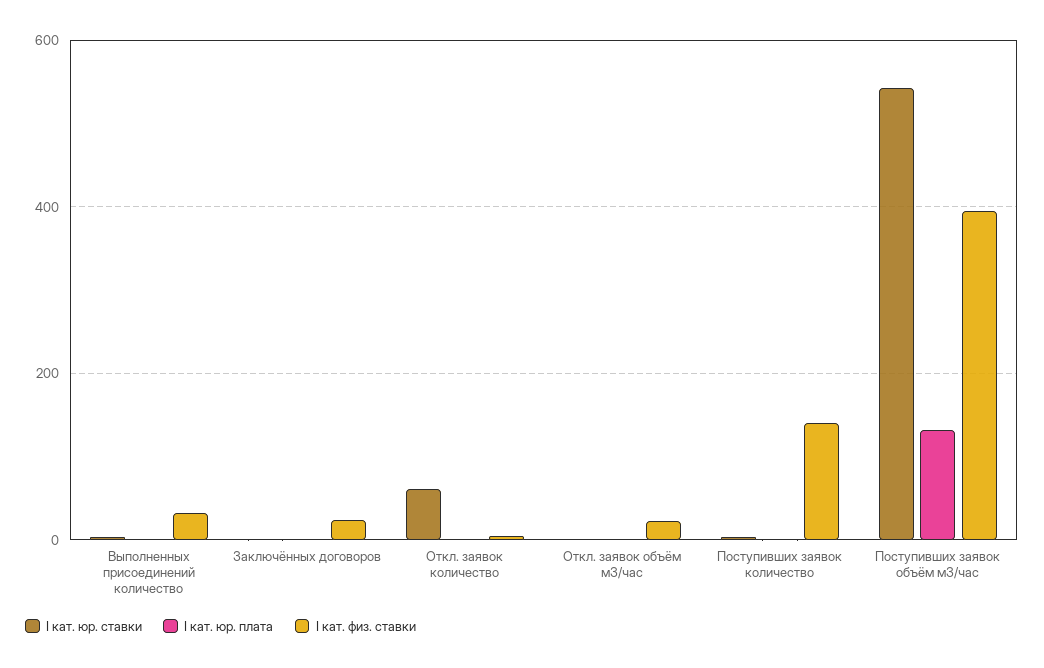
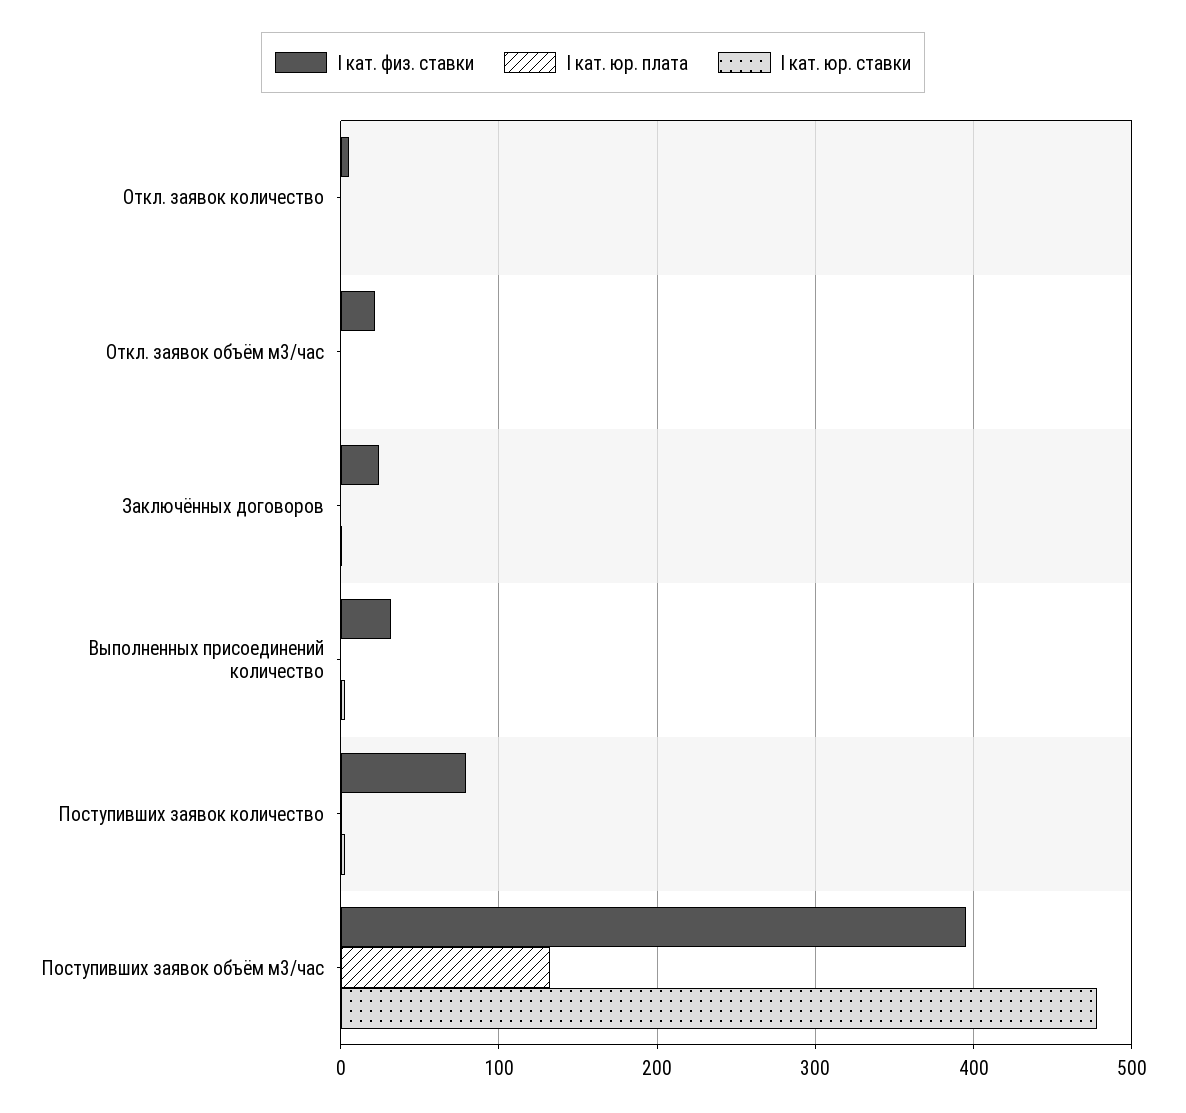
I кат. юр. ставки, Откл. заявок количество: 60 -> 0
I кат. физ. ставки, Поступивших заявок количество: 140 -> 80
I кат. юр. ставки, Поступивших заявок объём м3/час: 540 -> 480

